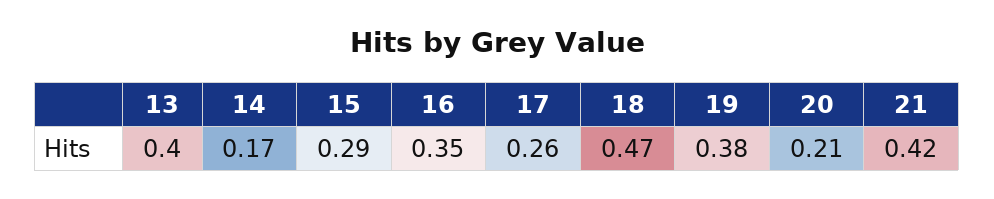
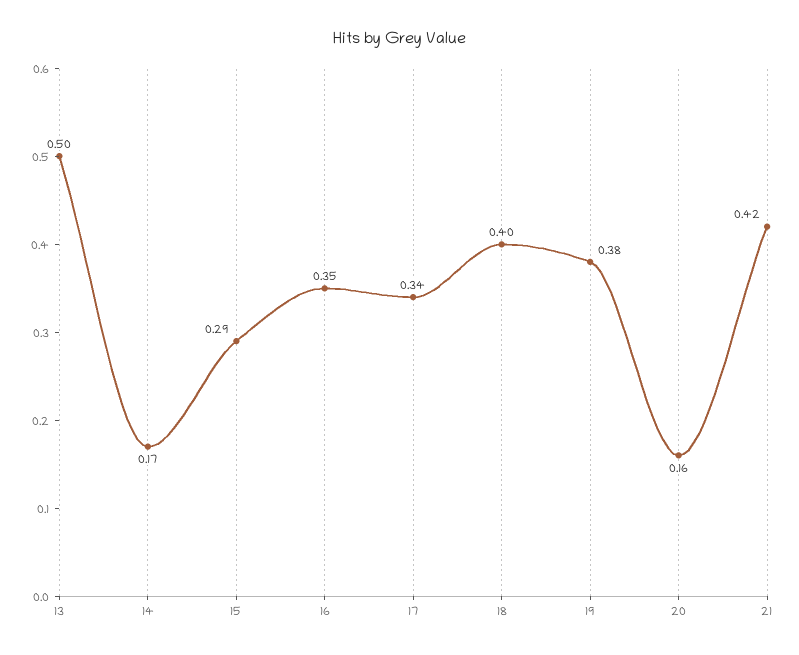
13: 0.4 -> 0.5
17: 0.26 -> 0.34
18: 0.47 -> 0.4
20: 0.21 -> 0.16

